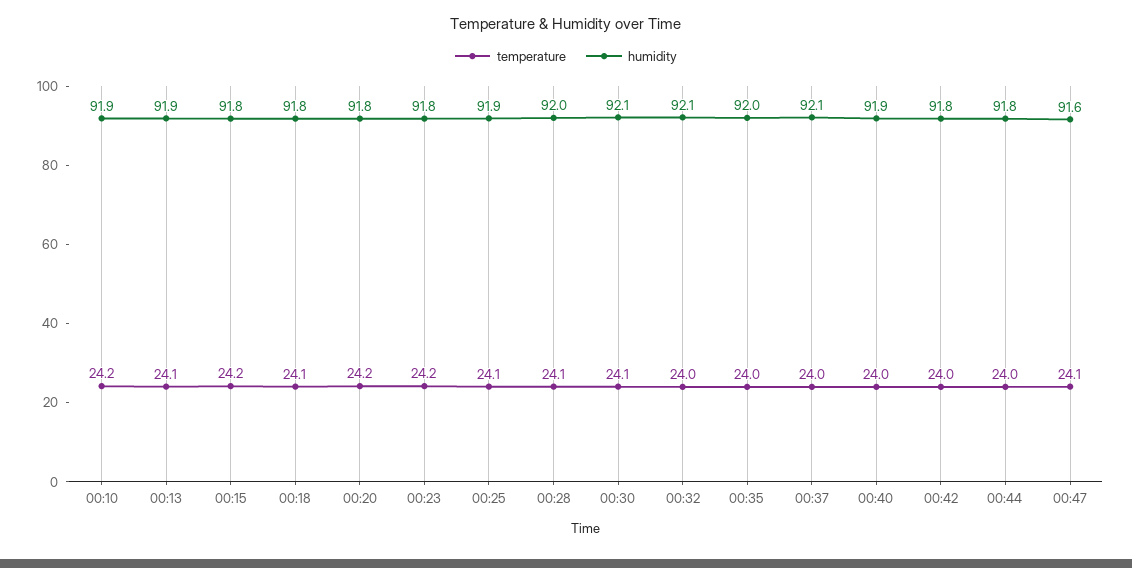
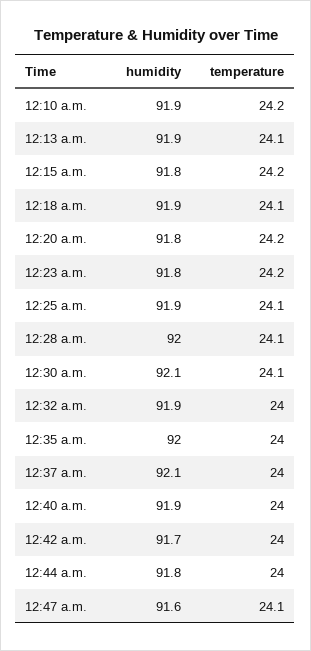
humidity, 00:18: 91.8 -> 91.9
humidity, 00:32: 92.1 -> 91.9
humidity, 00:42: 91.8 -> 91.7

